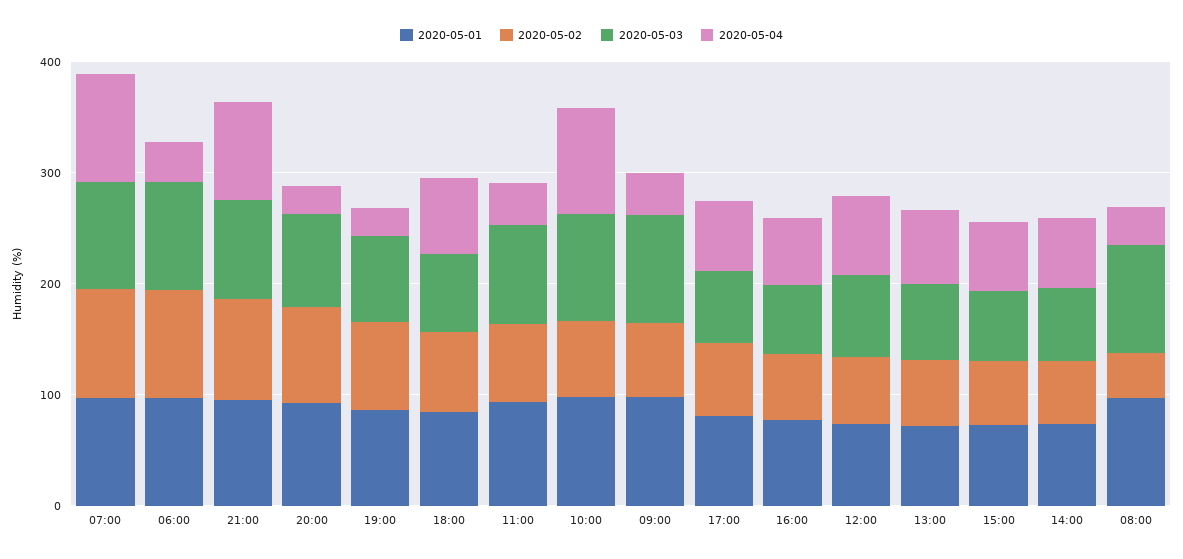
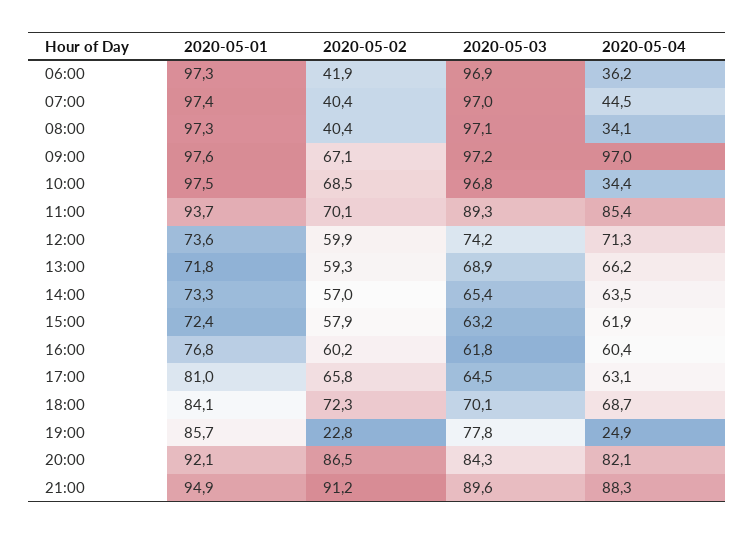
2020-05-02, 07:00: 100 -> 40.4
2020-05-04, 07:00: 100 -> 44.5
2020-05-02, 06:00: 100 -> 41.9
2020-05-04, 20:00: 20 -> 82.1
2020-05-02, 19:00: 80 -> 22.8
2020-05-04, 11:00: 40 -> 85.4
2020-05-04, 10:00: 100 -> 34.4
2020-05-04, 09:00: 40 -> 97

